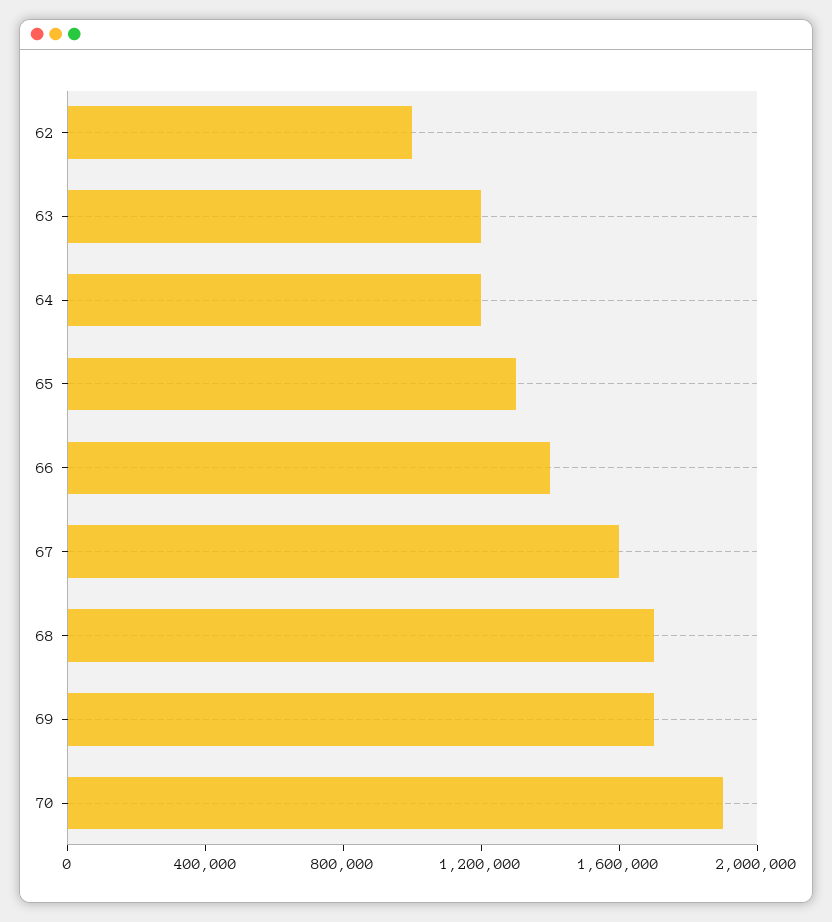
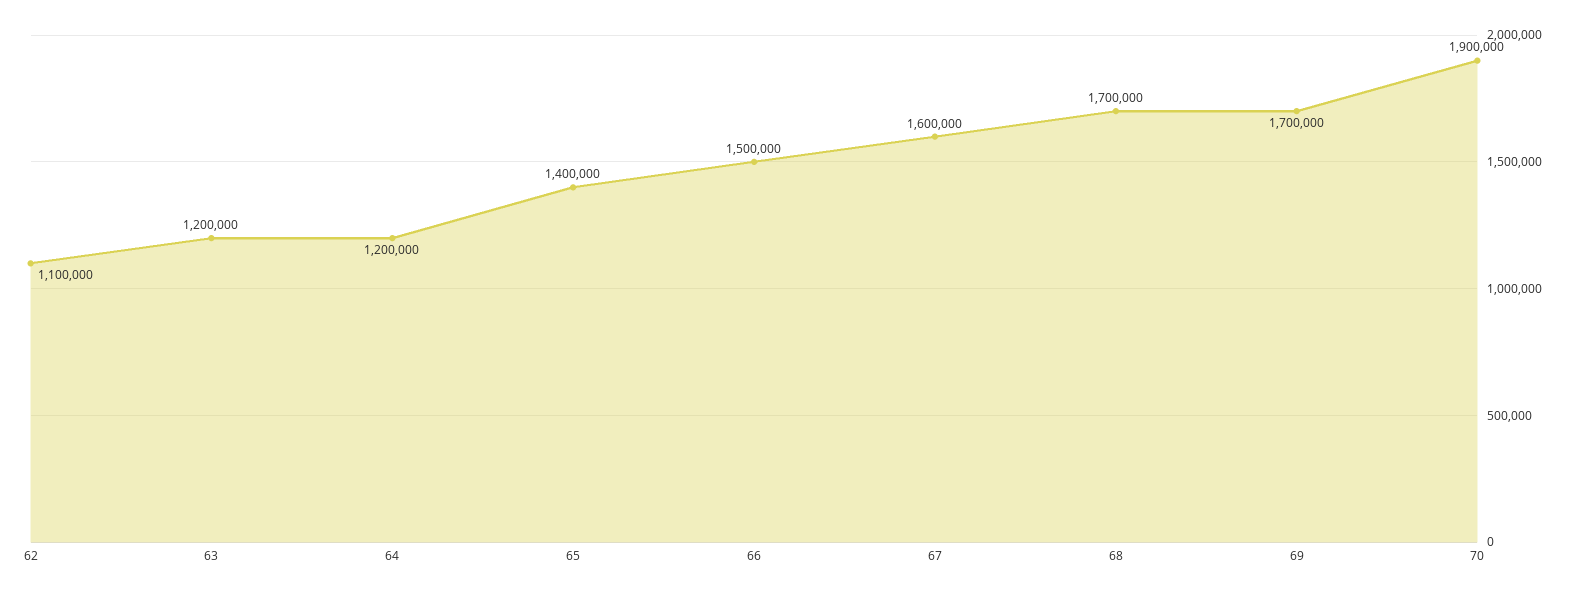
62: 1000000 -> 1100000
65: 1300000 -> 1400000
66: 1400000 -> 1500000

